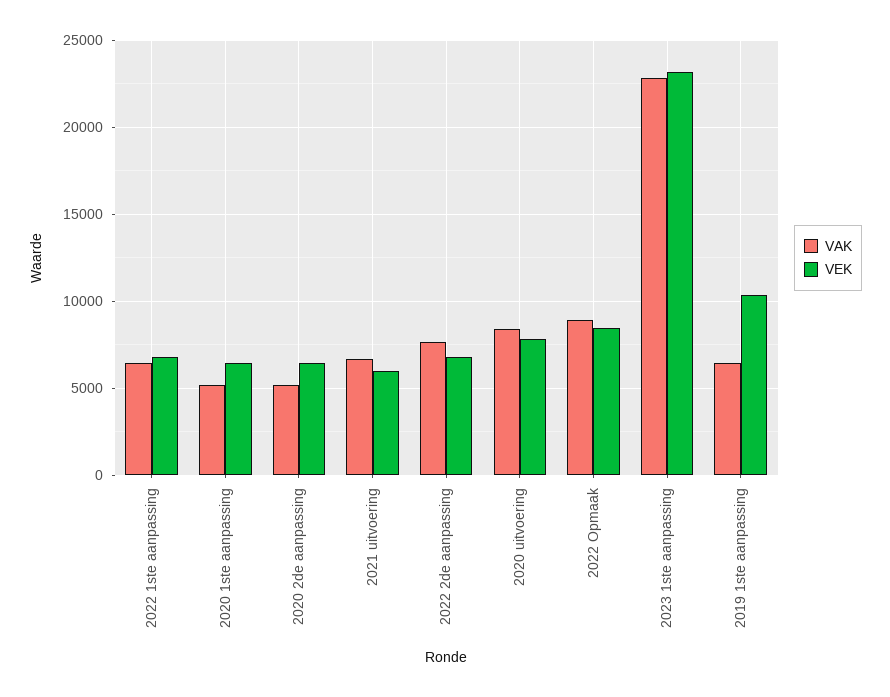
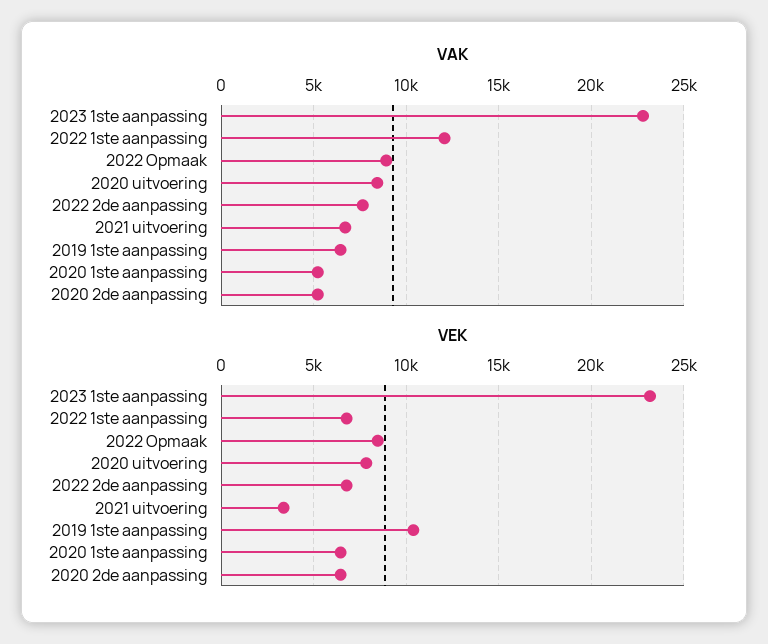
VAK, 2022 1ste aanpassing: 6500 -> 12000
VEK, 2021 uitvoering: 6000 -> 3500

